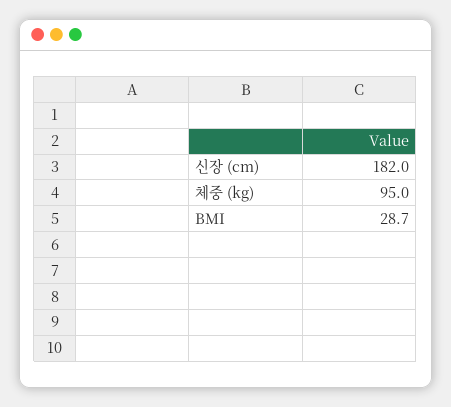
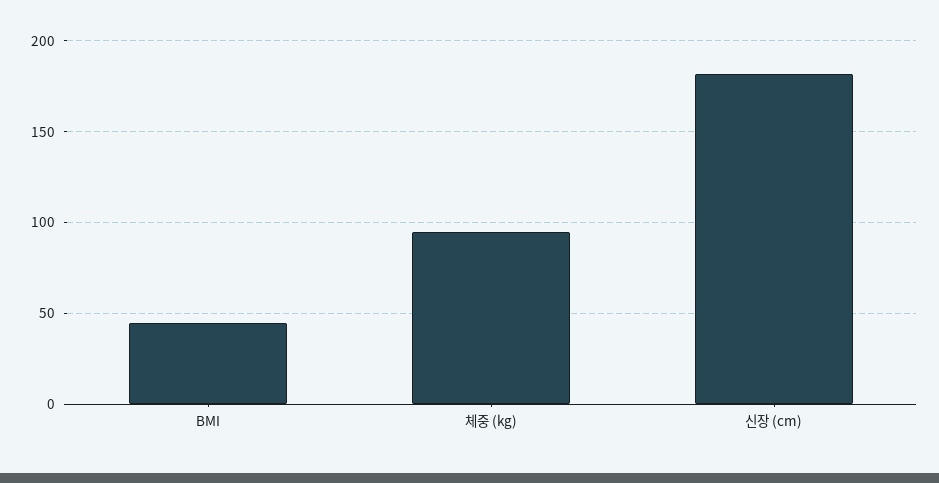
BMI: 28.7 -> 45

